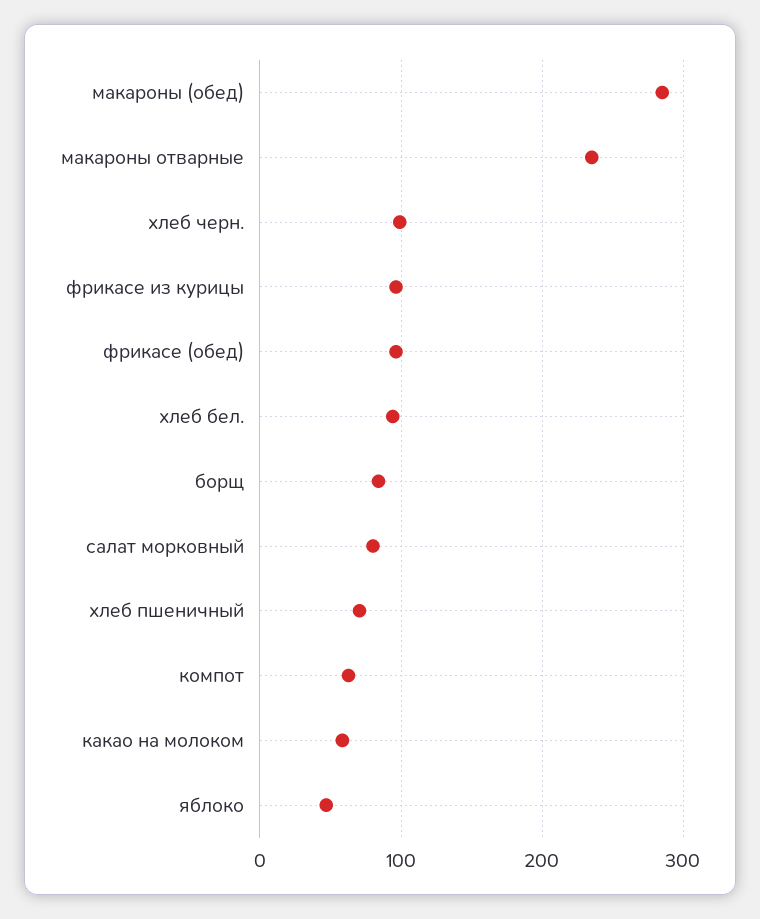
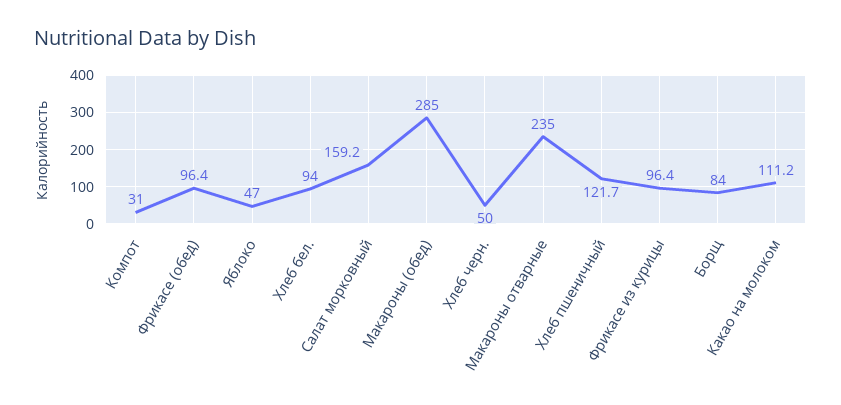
хлеб черн.: 100 -> 50
салат морковный: 80 -> 159.2
хлеб пшеничный: 70 -> 121.7
компот: 60 -> 31
какао на молоком: 60 -> 111.2

